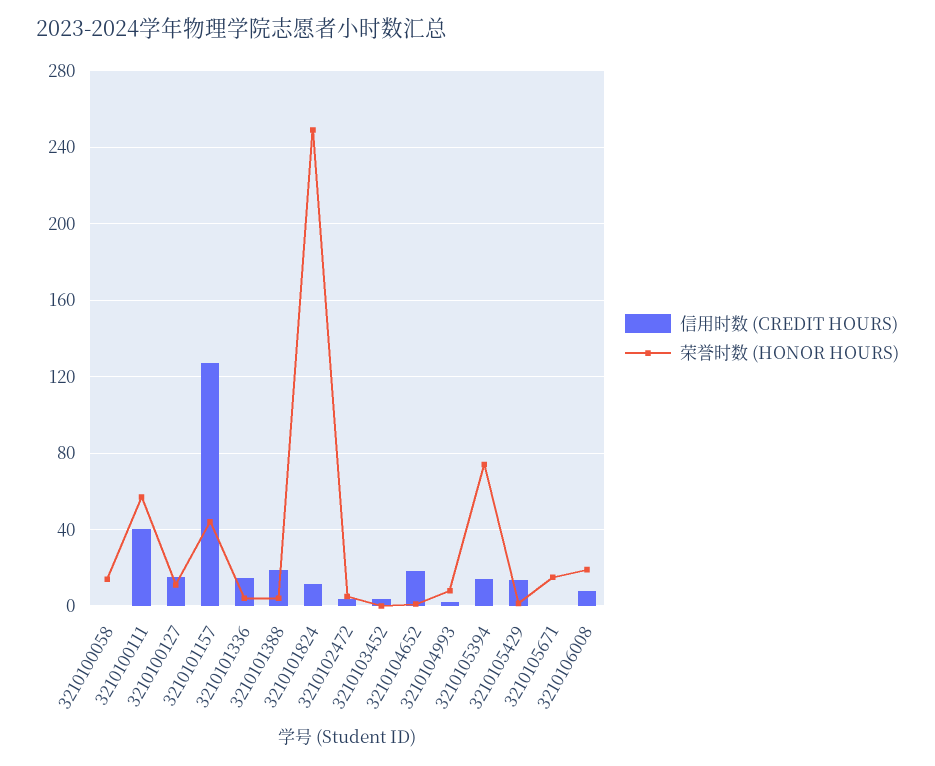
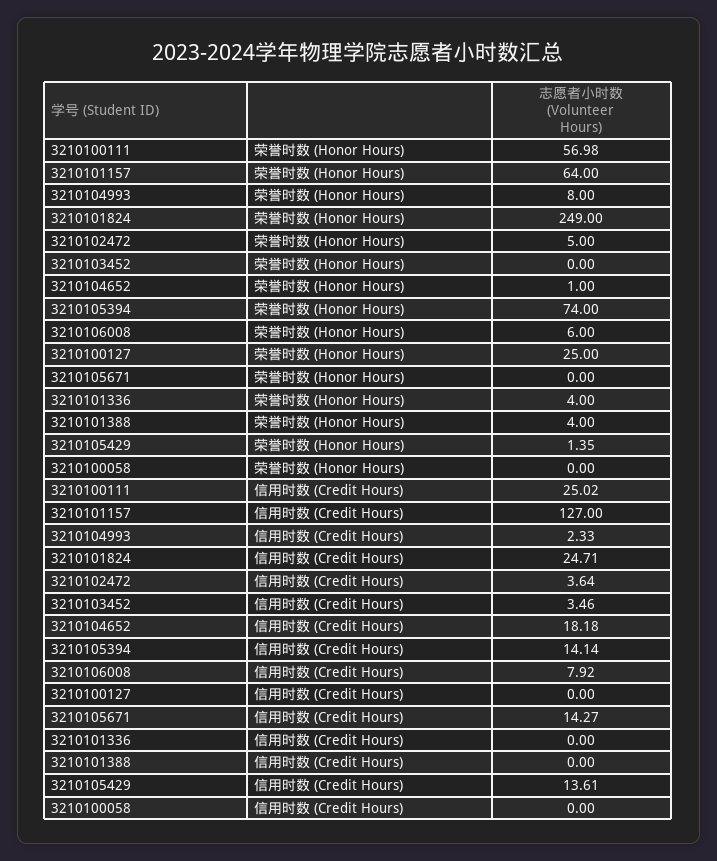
荣誉时数 (HONOR HOURS), 3210100058: 15 -> 0
信用时数 (CREDIT HOURS), 3210100111: 40 -> 25.02
信用时数 (CREDIT HOURS), 3210100127: 15 -> 0
荣誉时数 (HONOR HOURS), 3210100127: 10 -> 25
荣誉时数 (HONOR HOURS), 3210101157: 45 -> 64
信用时数 (CREDIT HOURS), 3210101336: 15 -> 0
信用时数 (CREDIT HOURS), 3210101388: 20 -> 0
信用时数 (CREDIT HOURS), 3210101824: 10 -> 24.71
信用时数 (CREDIT HOURS), 3210105671: 0 -> 14.27
荣誉时数 (HONOR HOURS), 3210105671: 15 -> 0
荣誉时数 (HONOR HOURS), 3210106008: 20 -> 6

